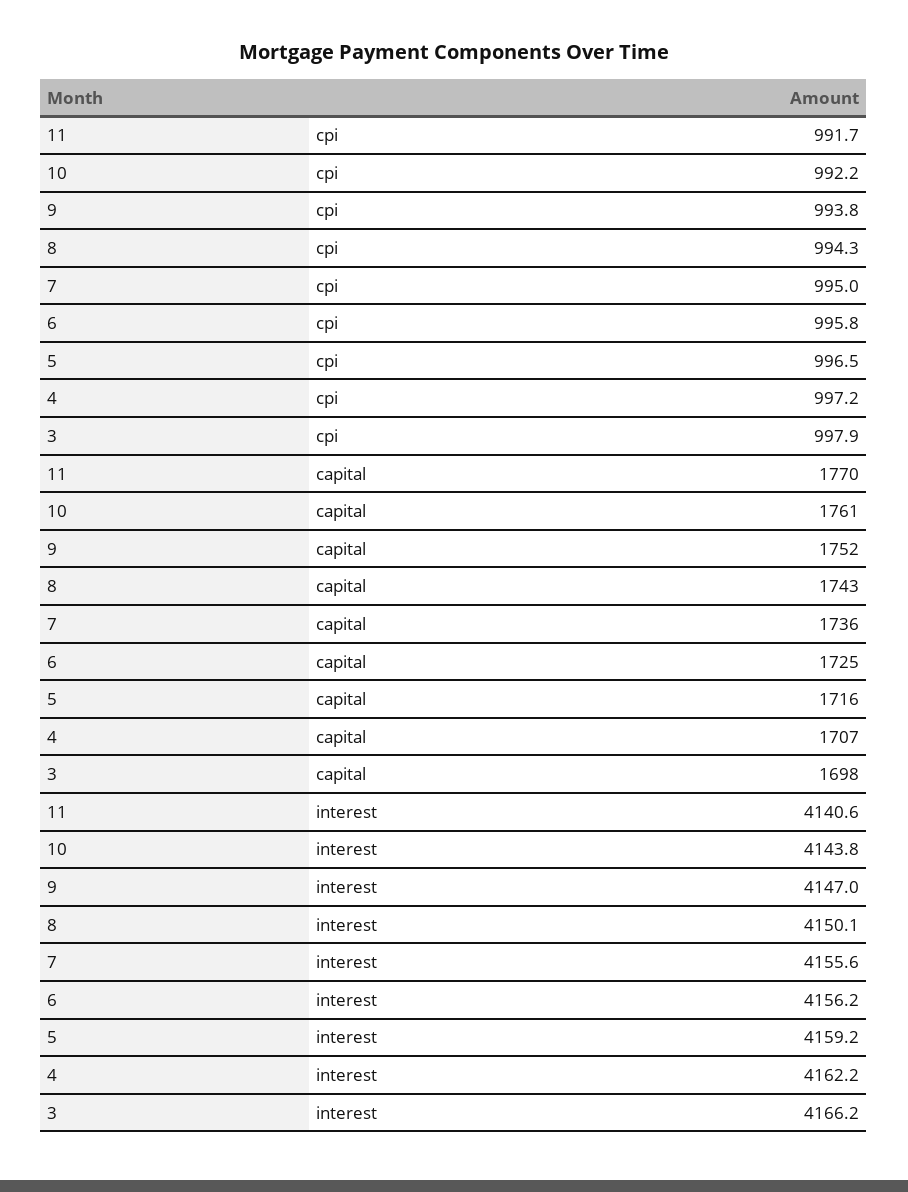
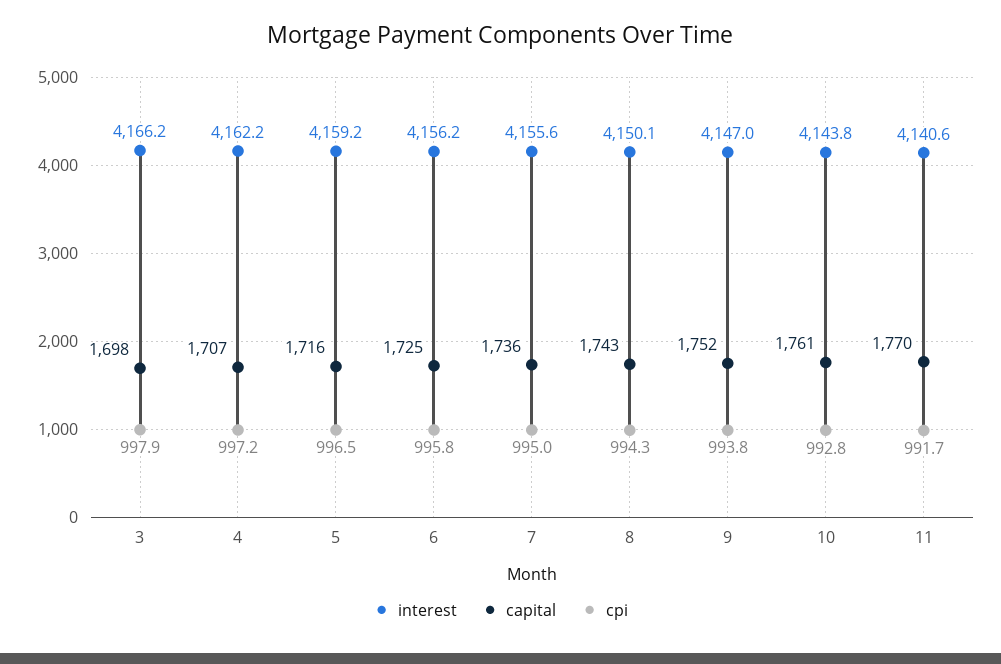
cpi, 10: 992.2 -> 992.8

